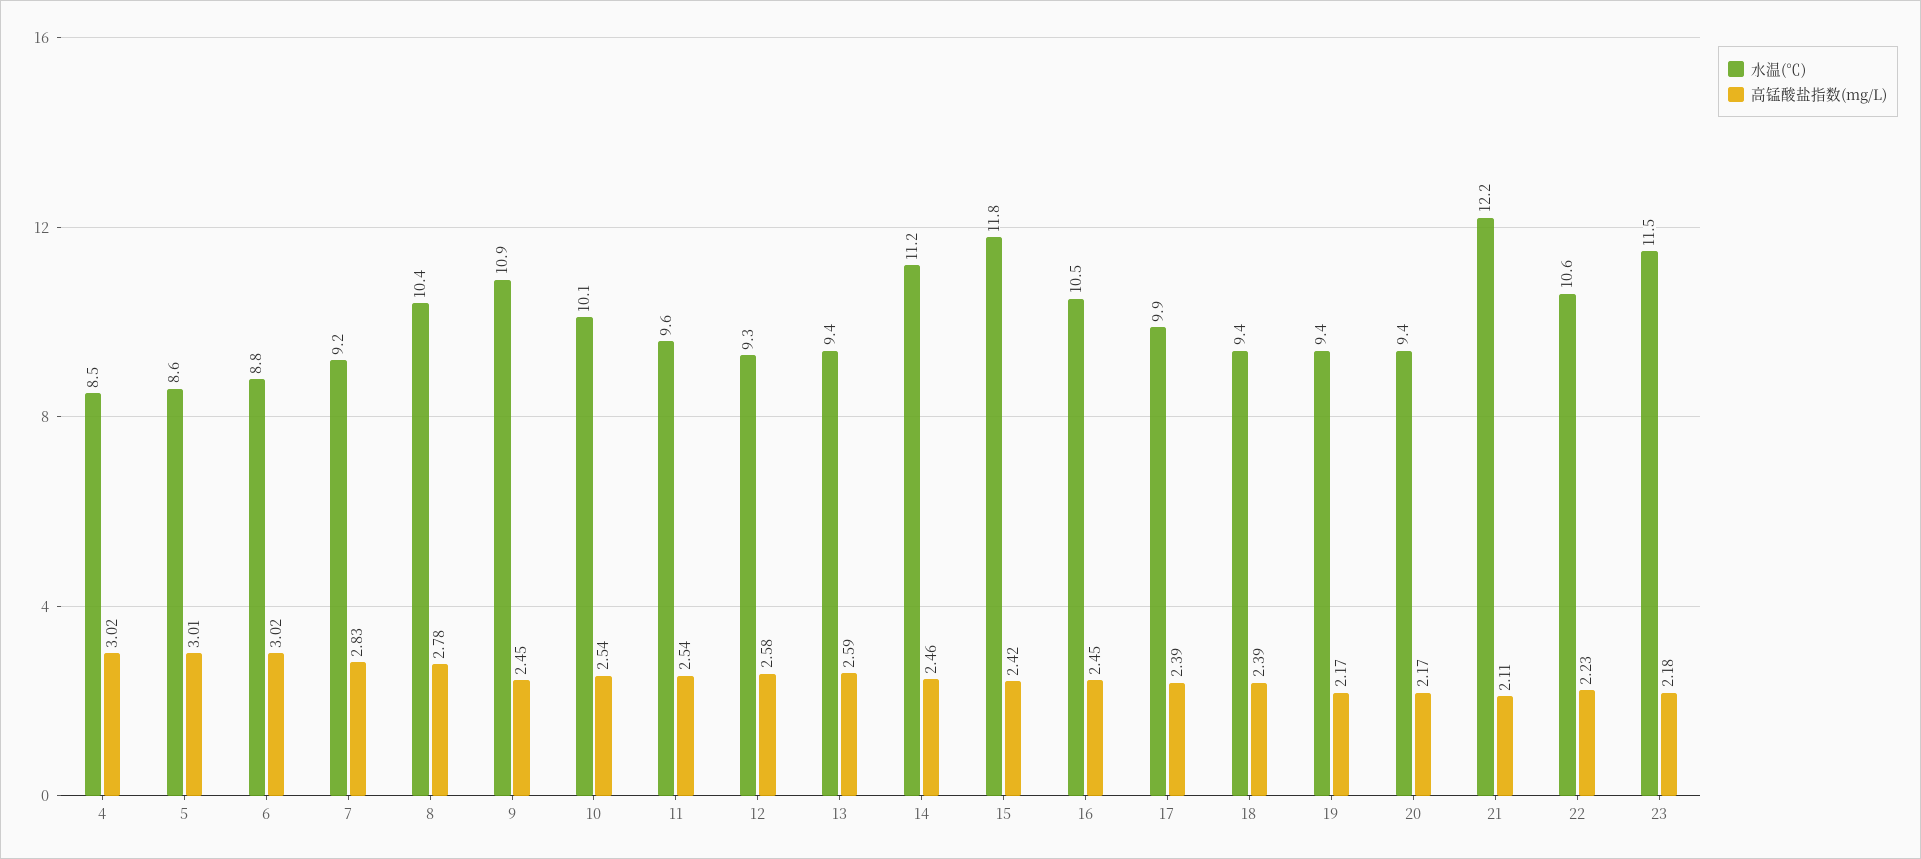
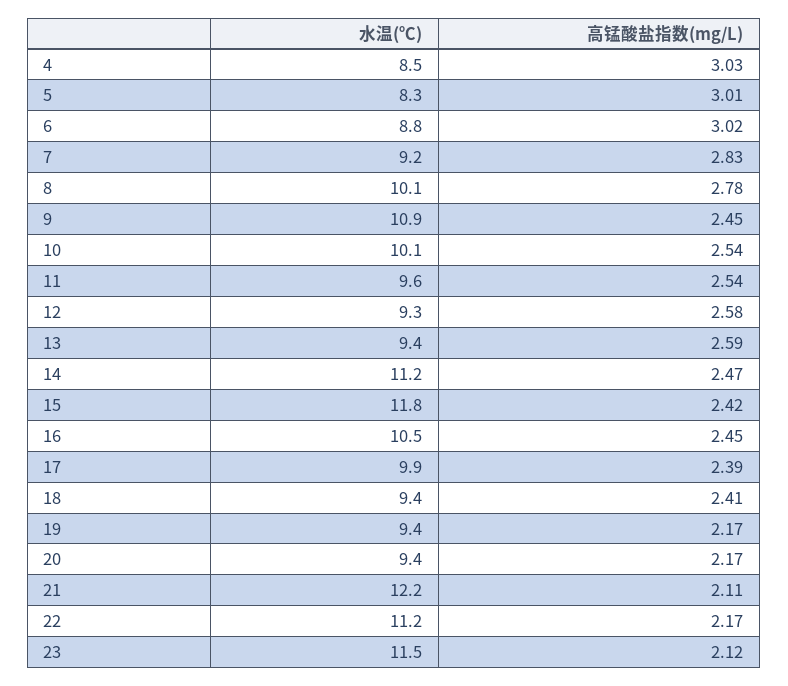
高锰酸盐指数(mg/L), 4: 3.02 -> 3.03
水温(℃), 5: 8.6 -> 8.3
水温(℃), 8: 10.4 -> 10.1
高锰酸盐指数(mg/L), 14: 2.46 -> 2.47
高锰酸盐指数(mg/L), 18: 2.39 -> 2.41
水温(℃), 22: 10.6 -> 11.2
高锰酸盐指数(mg/L), 22: 2.23 -> 2.17
高锰酸盐指数(mg/L), 23: 2.18 -> 2.12

